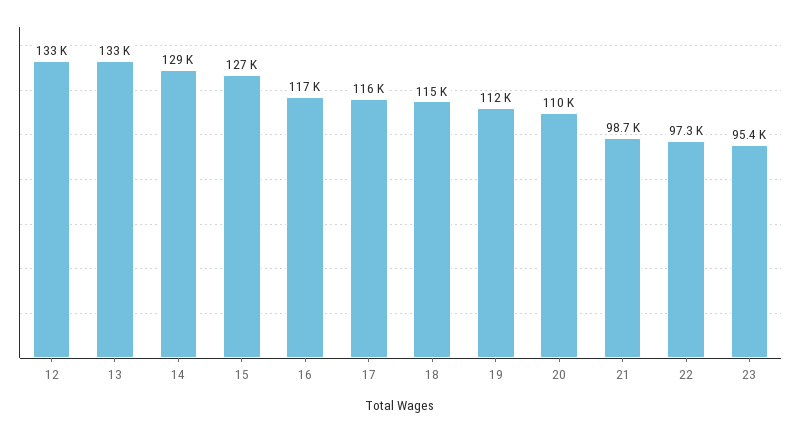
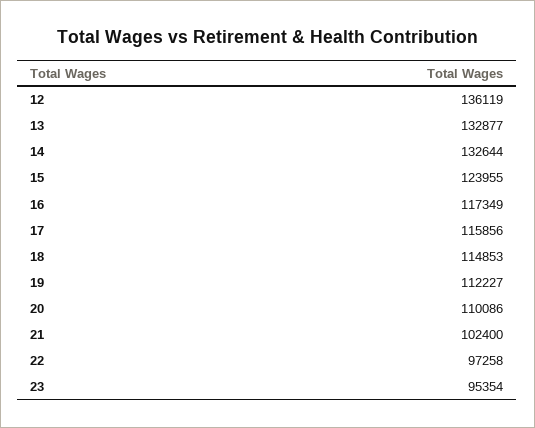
12: 133000 -> 136119
14: 129000 -> 132644
15: 127000 -> 123955
21: 98700 -> 102400

